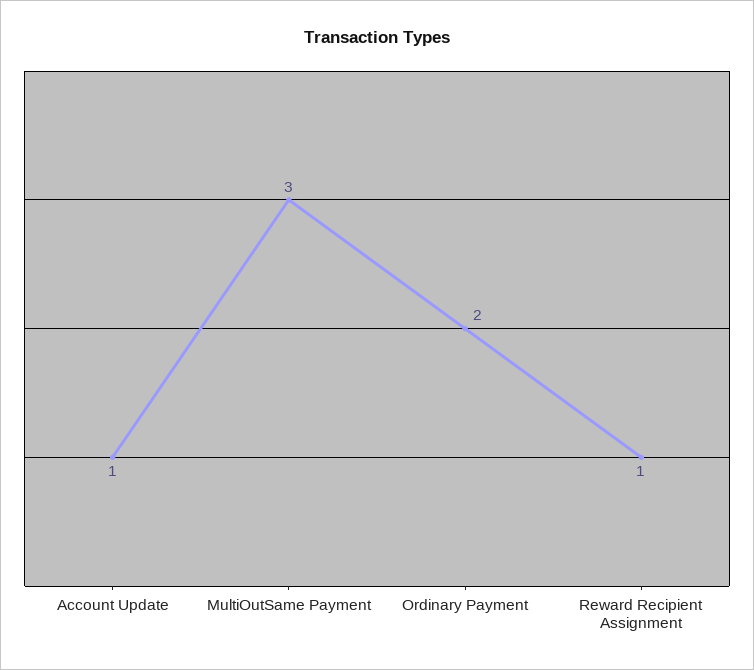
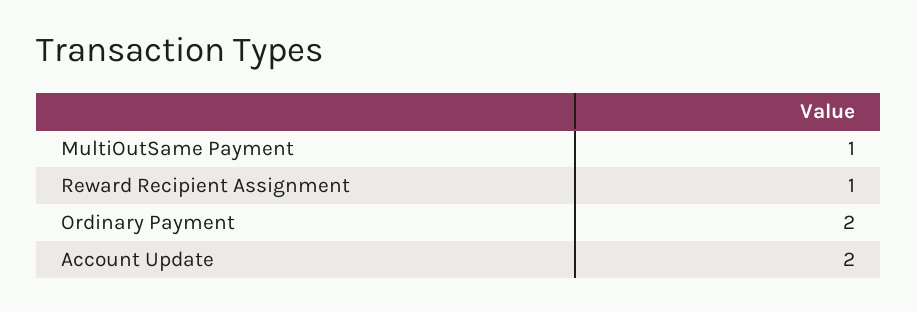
Account Update: 1 -> 2
MultiOutSame Payment: 3 -> 1

